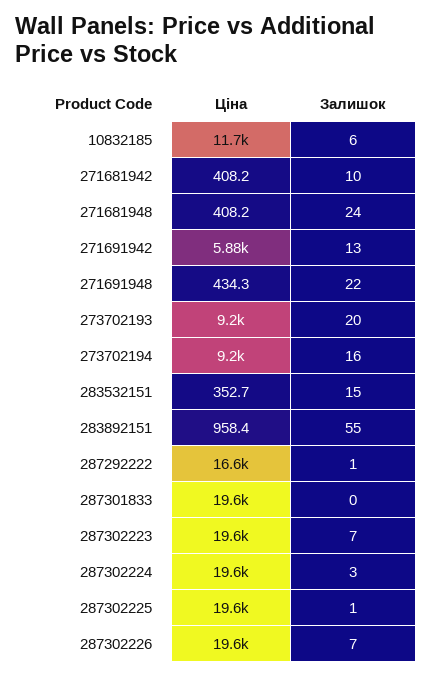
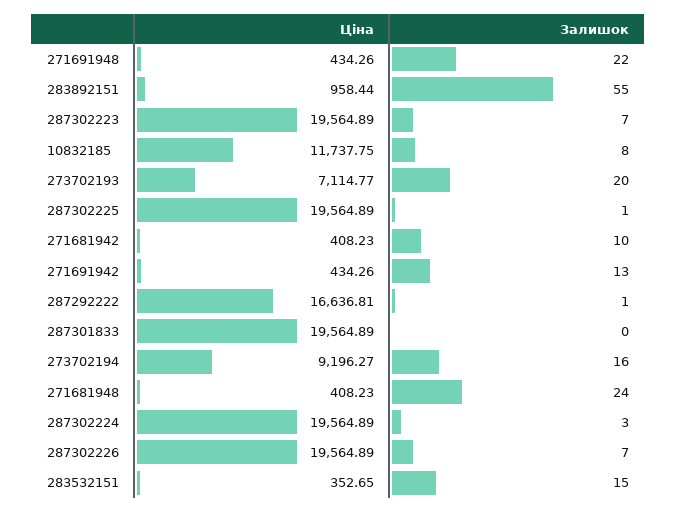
Залишок, 10832185: 6 -> 8
Ціна, 271691942: 5880 -> 434.26
Ціна, 273702193: 9200 -> 7114.77

